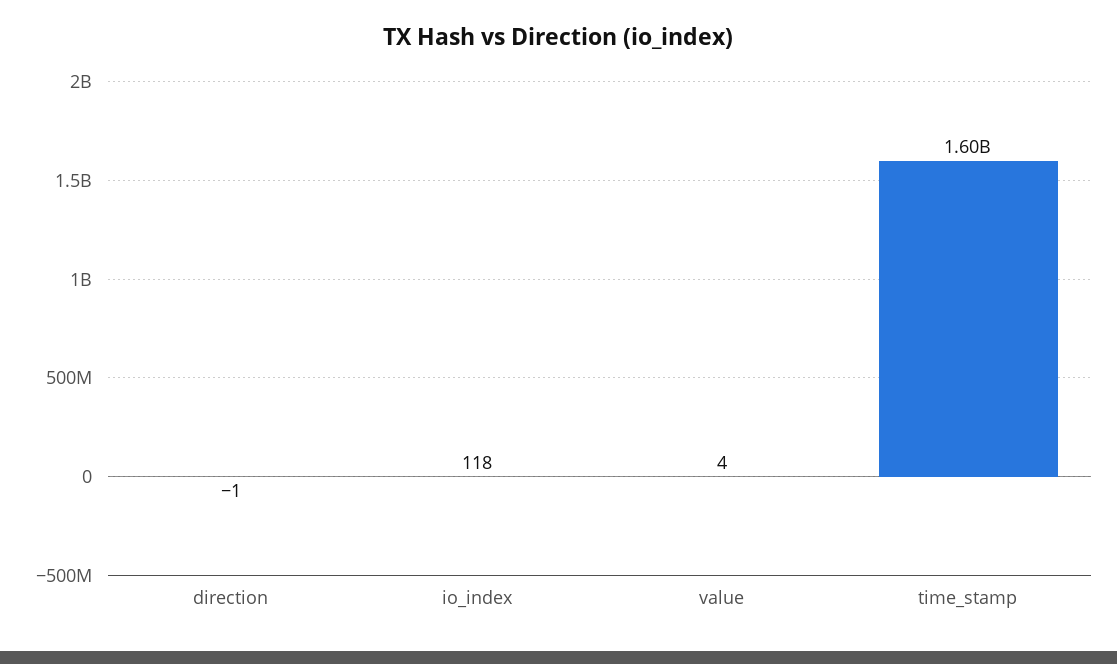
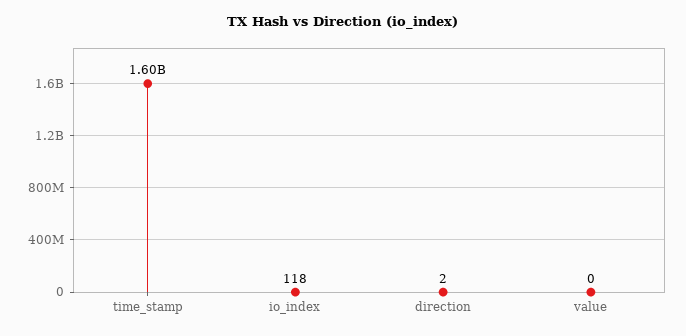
direction: -1 -> 2
value: 4 -> 0

